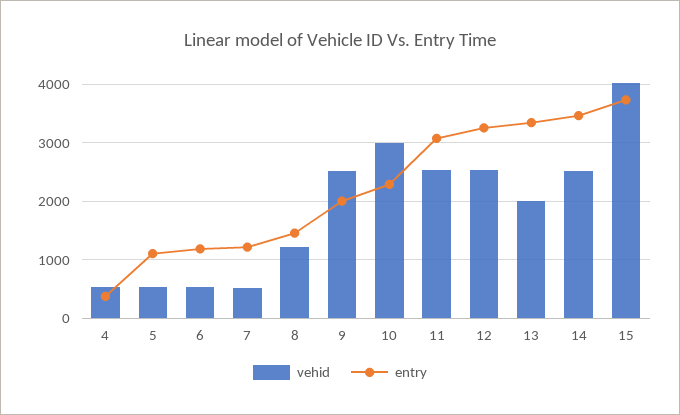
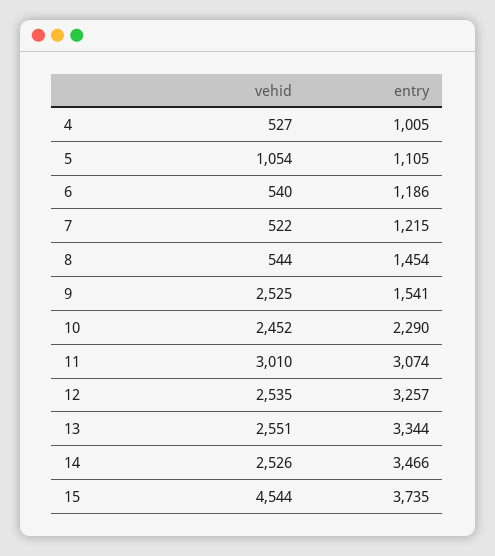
entry, 4: 400 -> 1005
vehid, 5: 600 -> 1054
vehid, 8: 1200 -> 544
entry, 9: 2000 -> 1541
vehid, 10: 3000 -> 2452
vehid, 11: 2600 -> 3010
vehid, 13: 2000 -> 2551
vehid, 15: 4000 -> 4544

